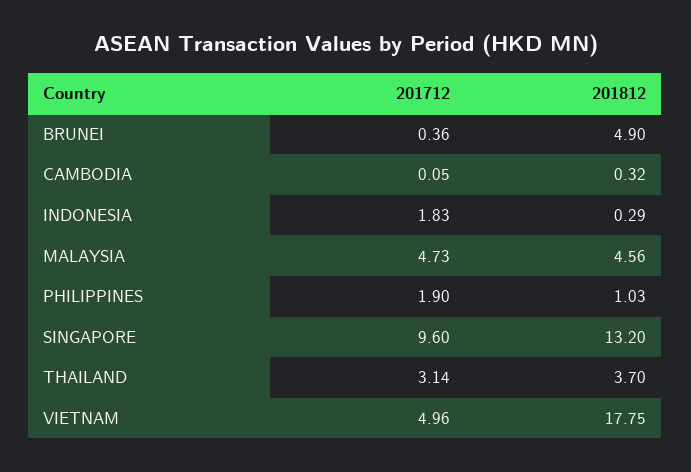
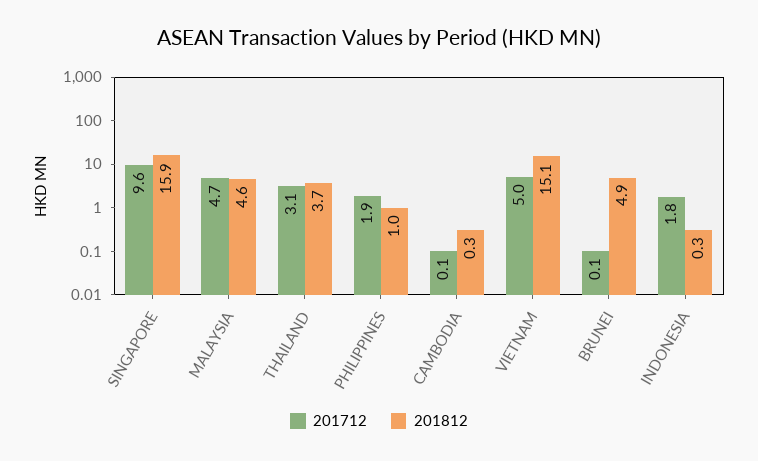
201712, BRUNEI: 0.36 -> 0.1
201812, SINGAPORE: 13.2 -> 15.9
201812, VIETNAM: 17.75 -> 15.1

